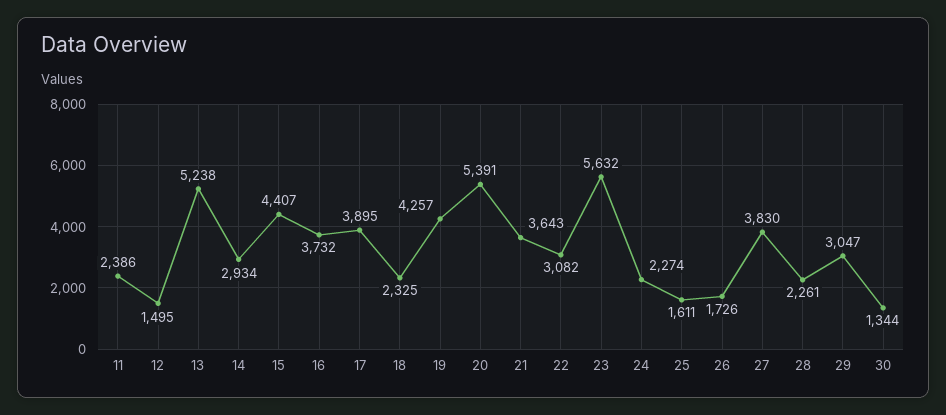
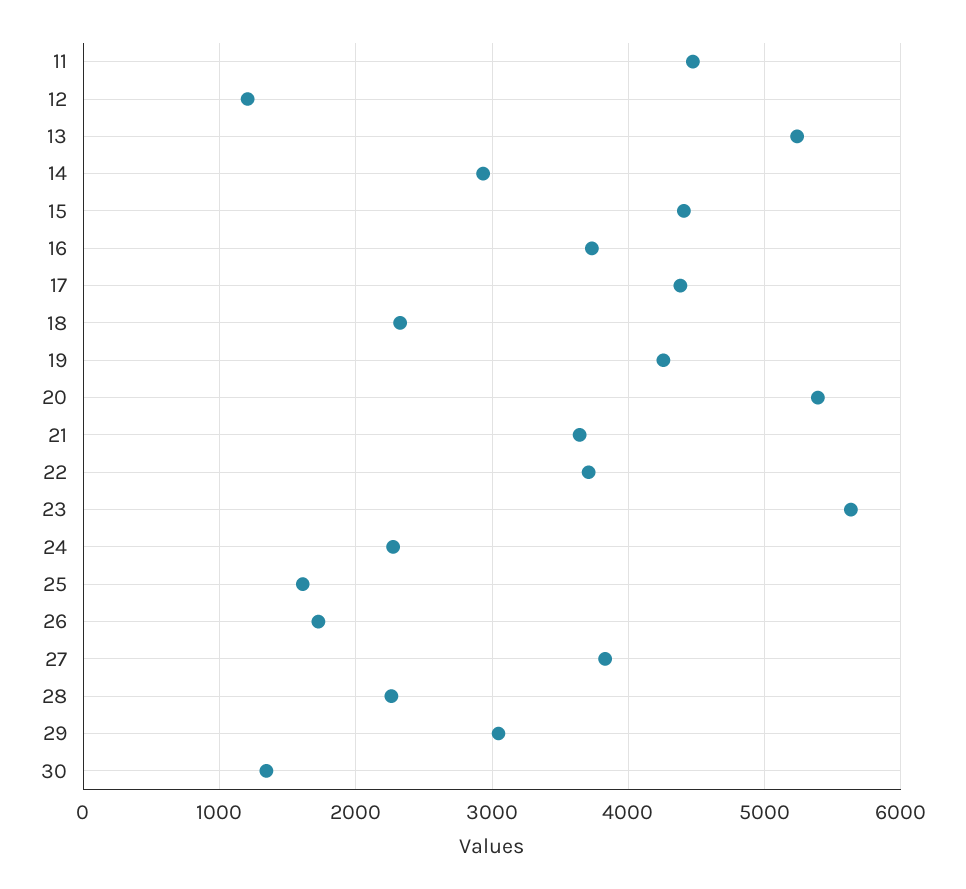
11: 2386 -> 4500
12: 1495 -> 1200
17: 3895 -> 4400
22: 3082 -> 3700

